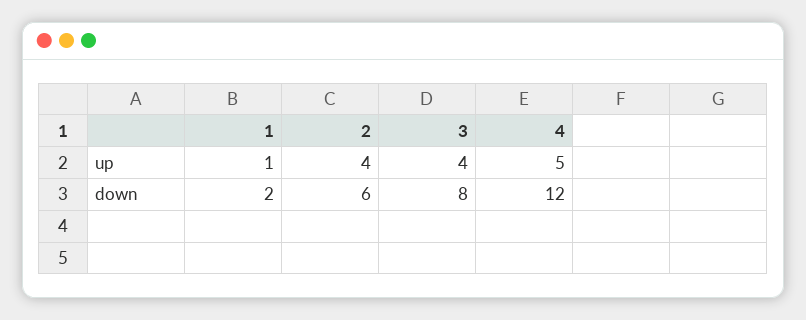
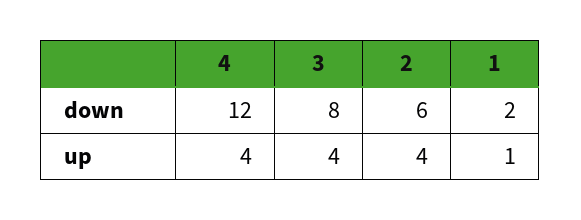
4, up: 5 -> 4

